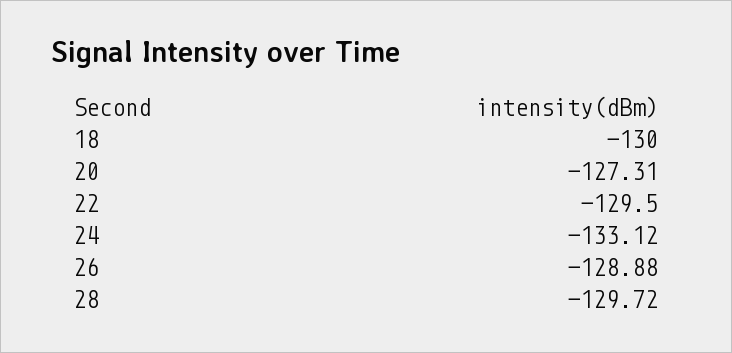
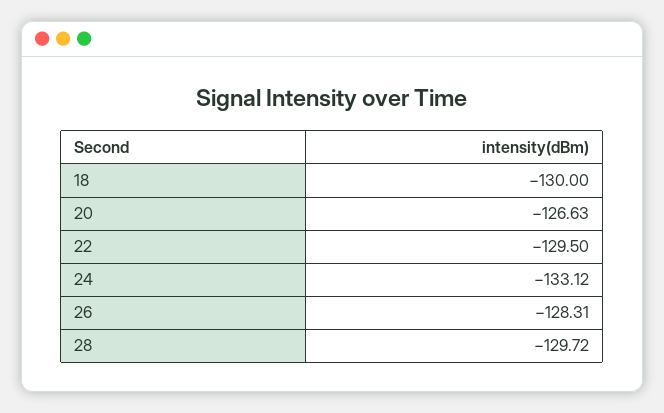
20: -127.31 -> -126.63
26: -128.88 -> -128.31

